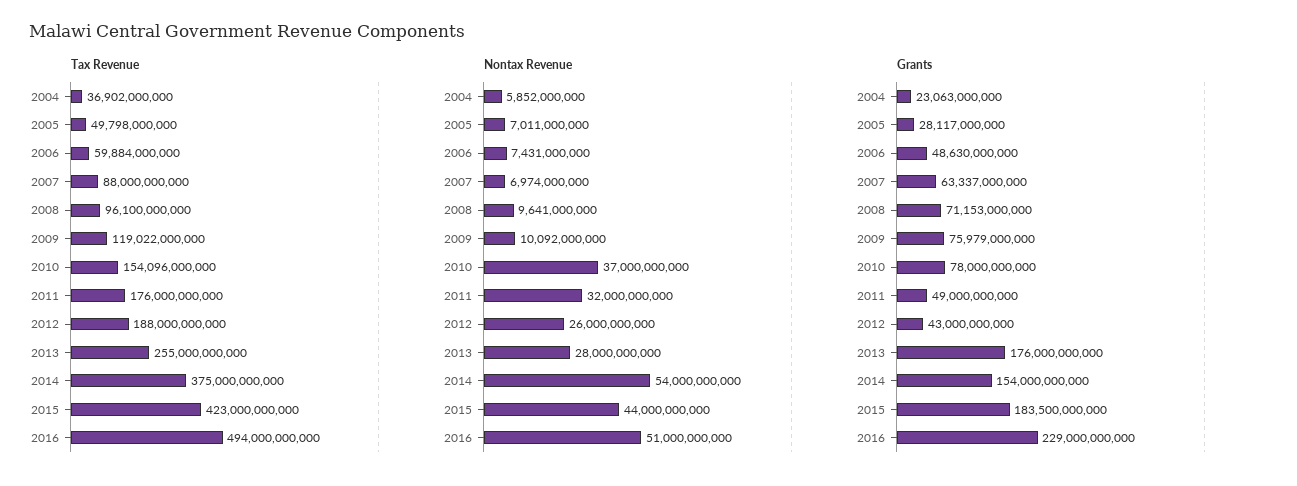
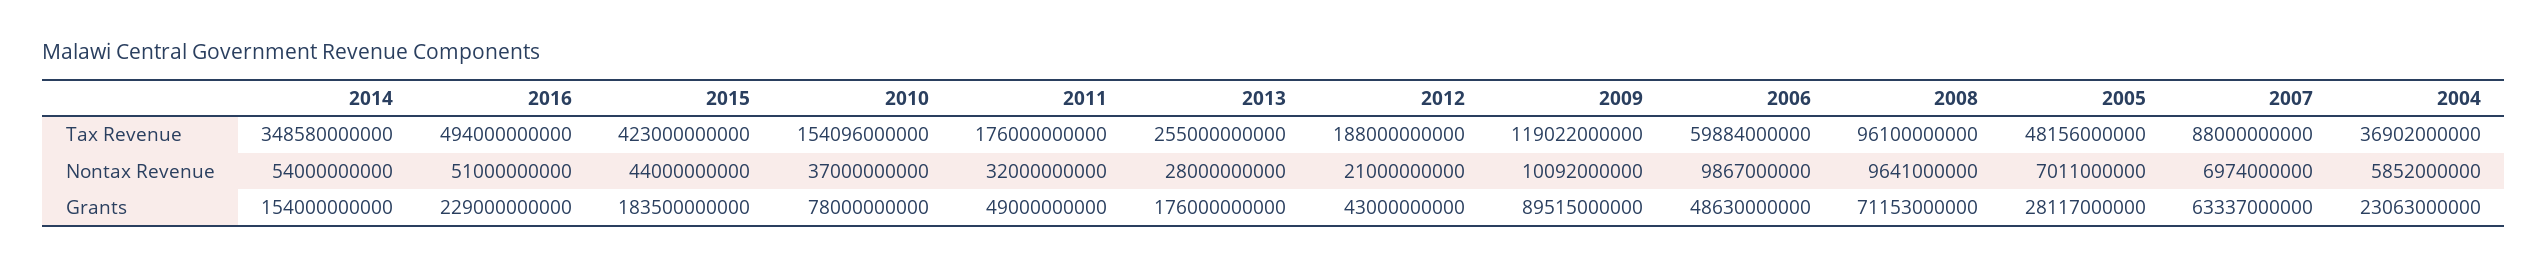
Tax Revenue, 2005: 49798000000 -> 48156000000
Tax Revenue, 2014: 375000000000 -> 348580000000
Nontax Revenue, 2006: 7431000000 -> 9867000000
Nontax Revenue, 2012: 26000000000 -> 21000000000
Grants, 2009: 75979000000 -> 89515000000

